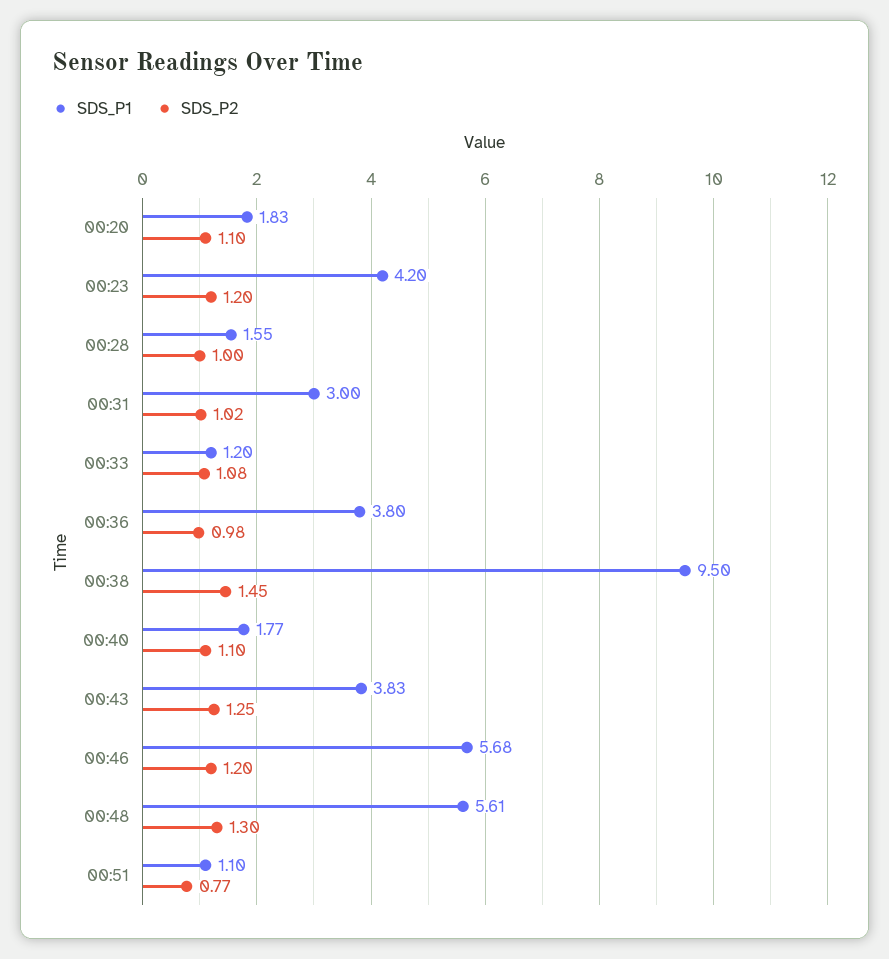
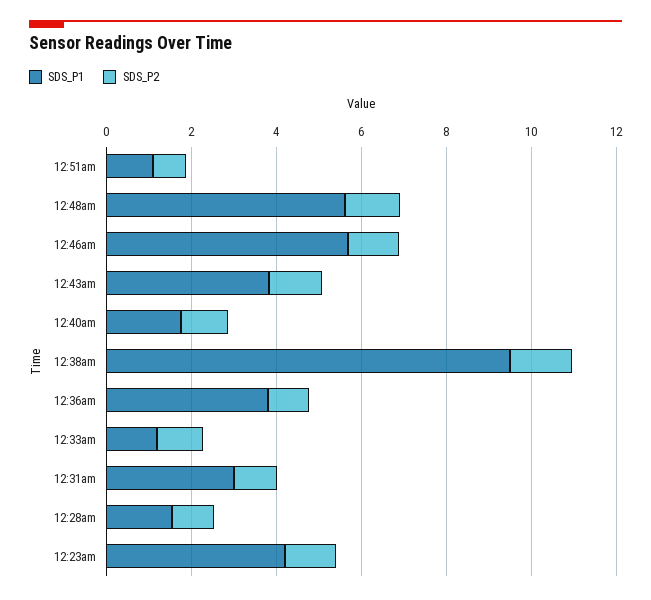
SDS_P1, 00:20: 1.83 -> none
SDS_P2, 00:20: 1.1 -> none

